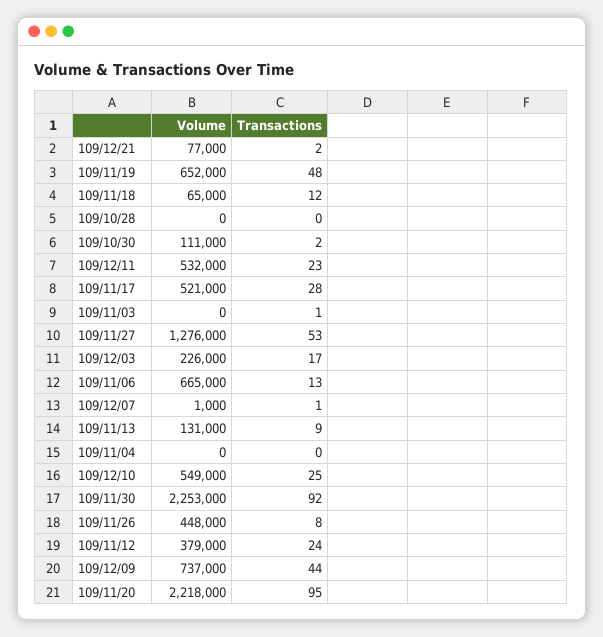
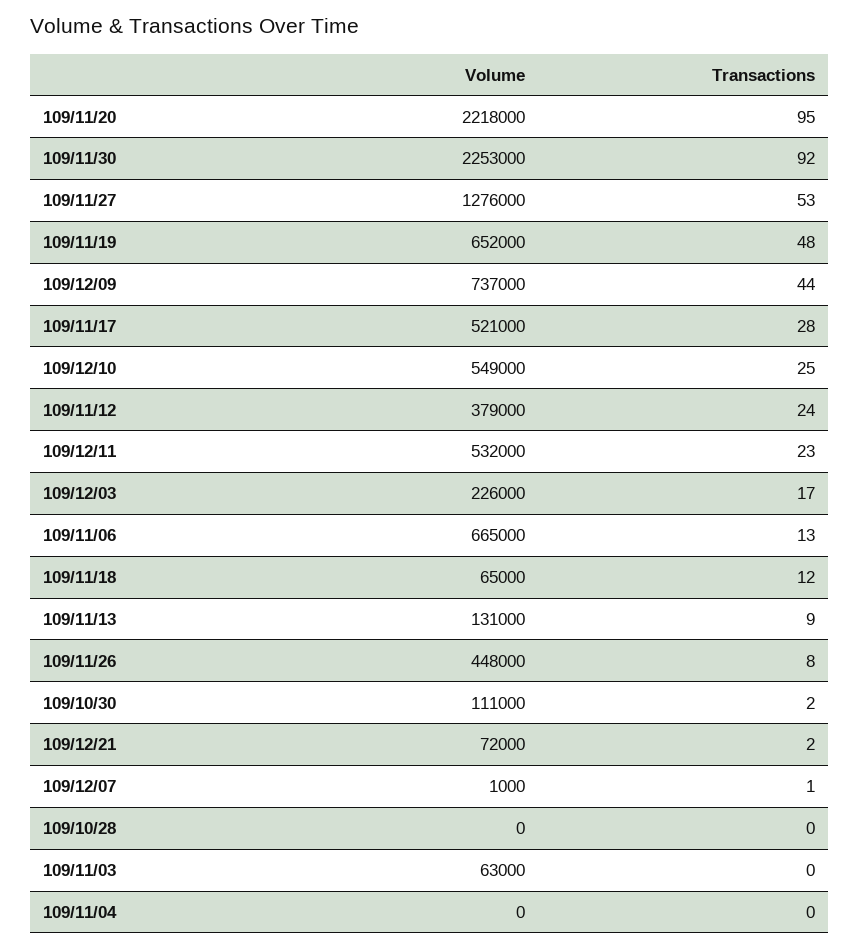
Volume, 109/12/21: 77000 -> 72000
Volume, 109/11/03: 0 -> 63000
Transactions, 109/11/03: 1 -> 0

